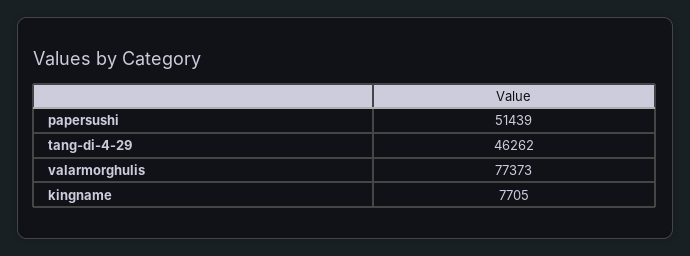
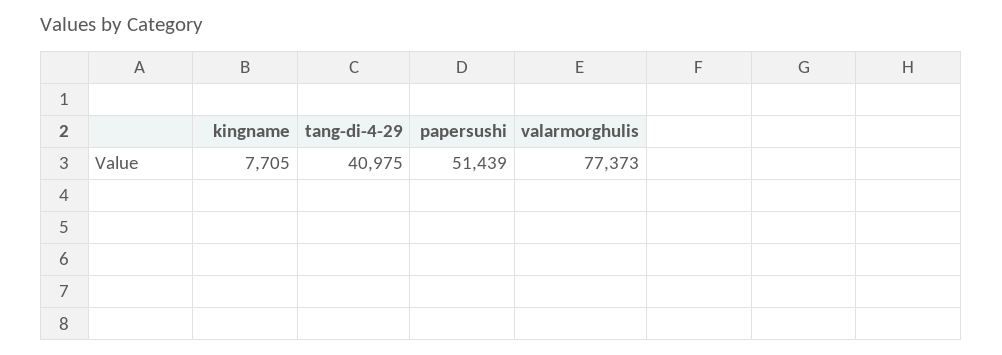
tang-di-4-29: 46262 -> 40975

